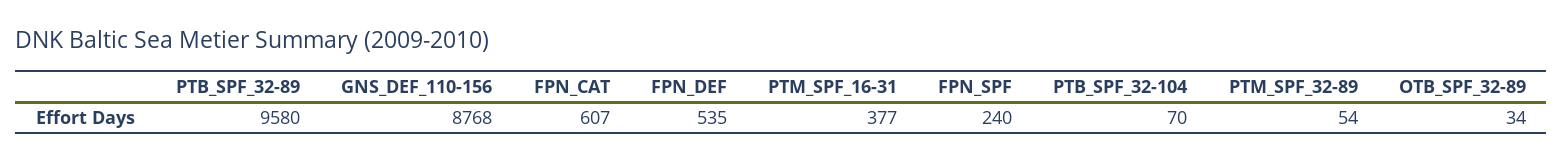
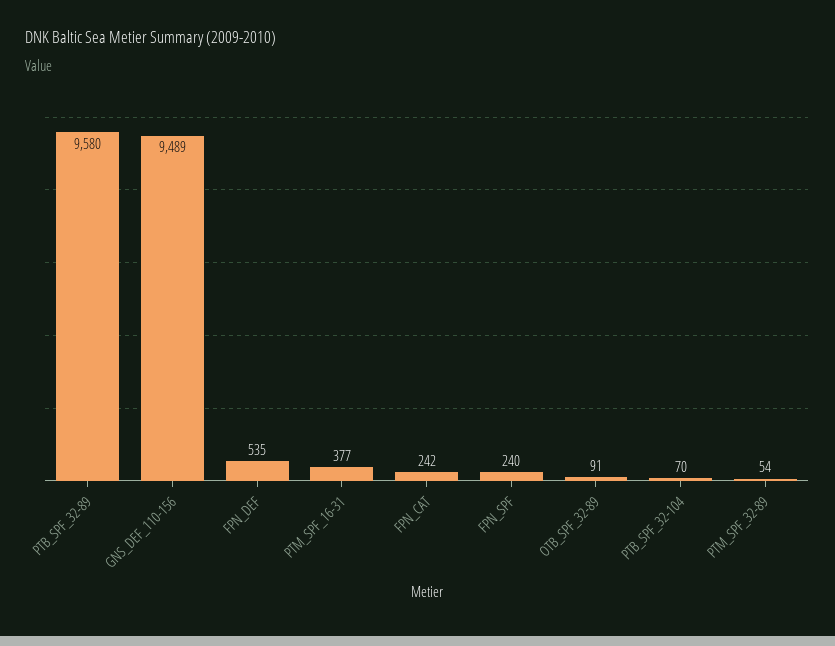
GNS_DEF_110-156: 8768 -> 9489
FPN_CAT: 607 -> 242
OTB_SPF_32-89: 34 -> 91

